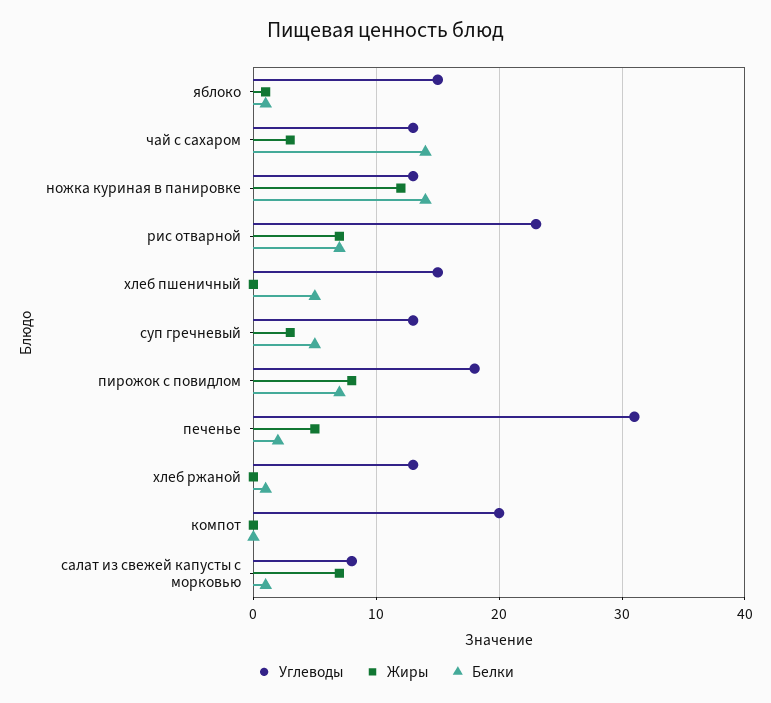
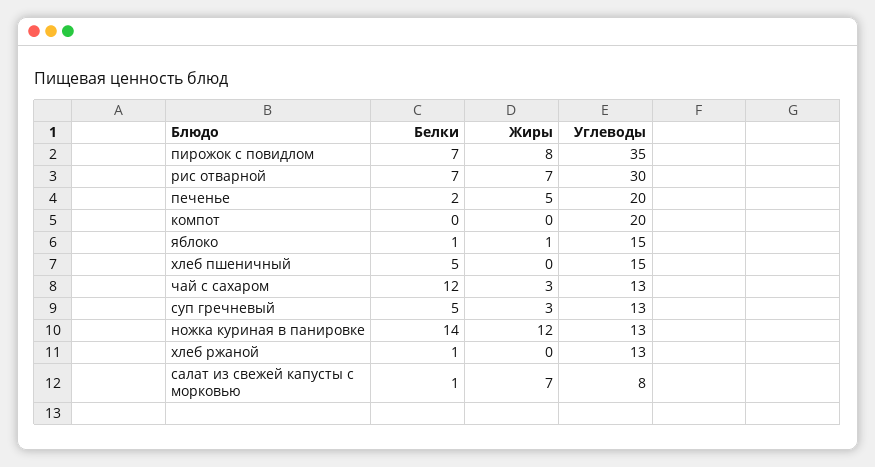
Белки, чай с сахаром: 14 -> 12
Углеводы, рис отварной: 23 -> 30
Углеводы, пирожок с повидлом: 18 -> 35
Углеводы, печенье: 31 -> 20

